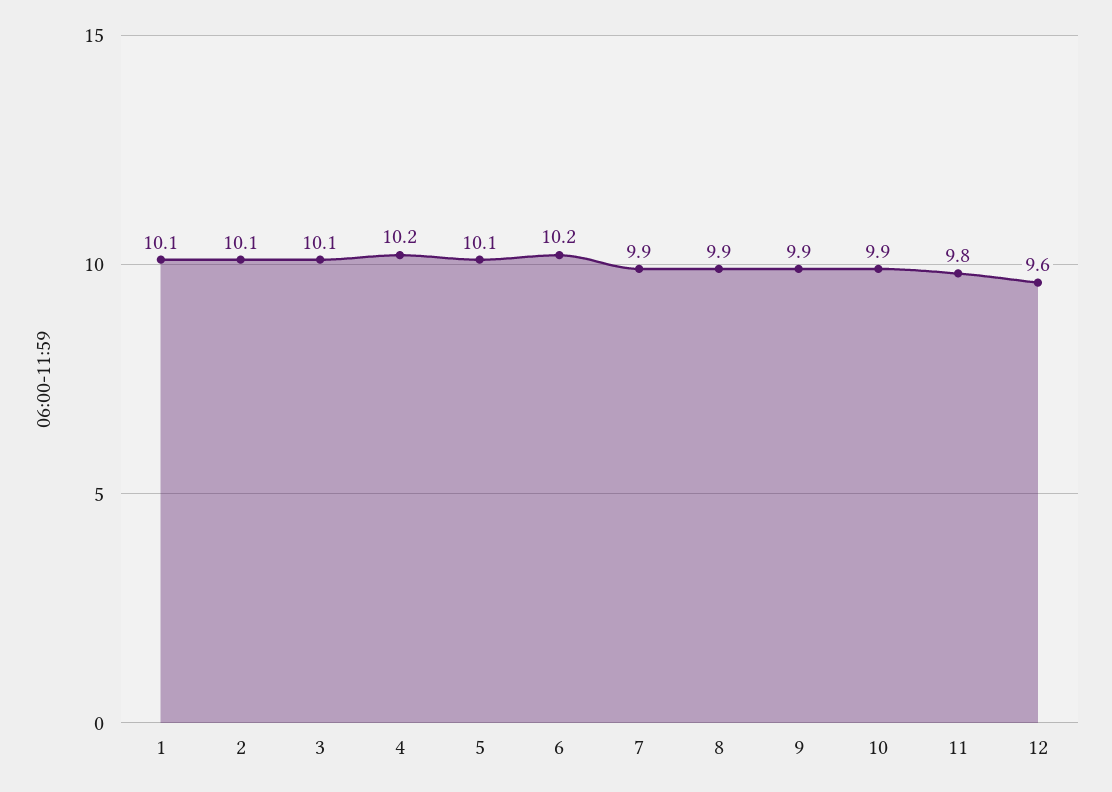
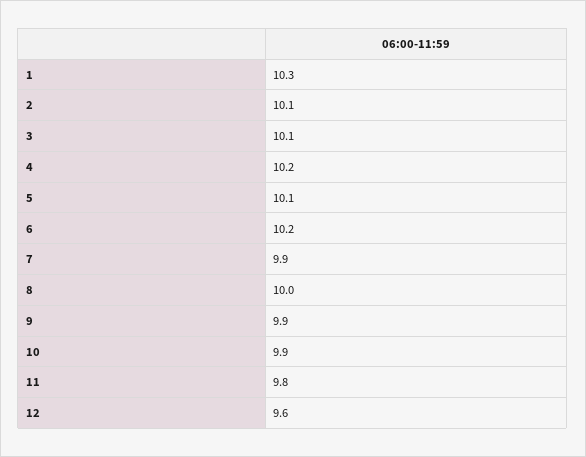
1: 10.1 -> 10.3
8: 9.9 -> 10

